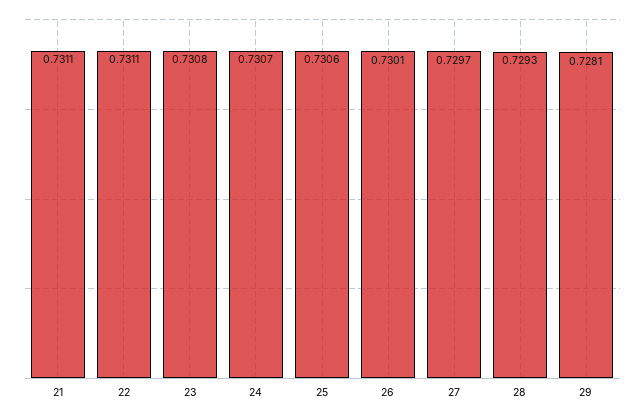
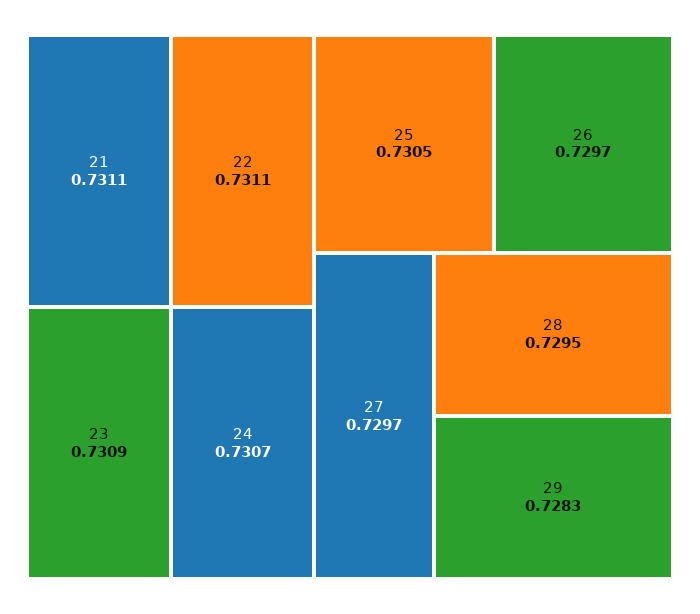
23: 0.7308 -> 0.7309
25: 0.7306 -> 0.7305
26: 0.7301 -> 0.7297
28: 0.7293 -> 0.7295
29: 0.7281 -> 0.7283

